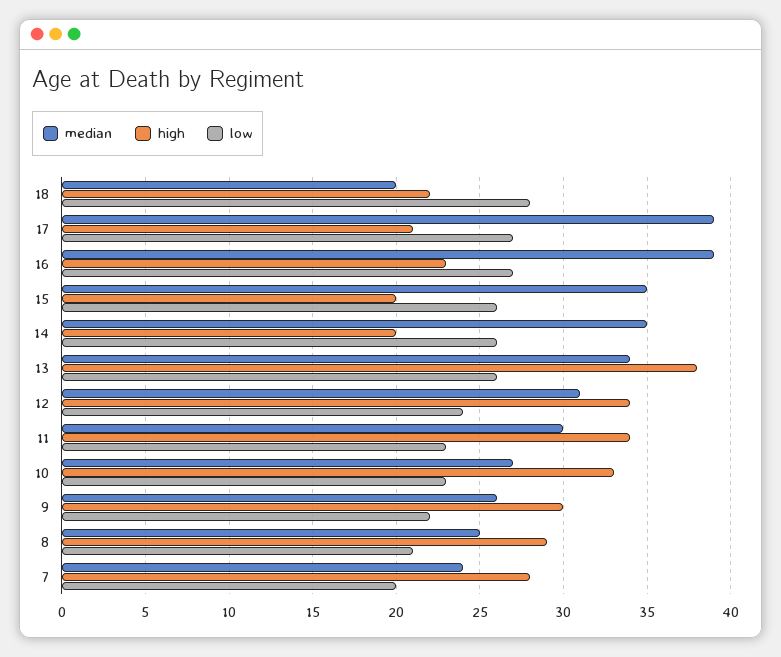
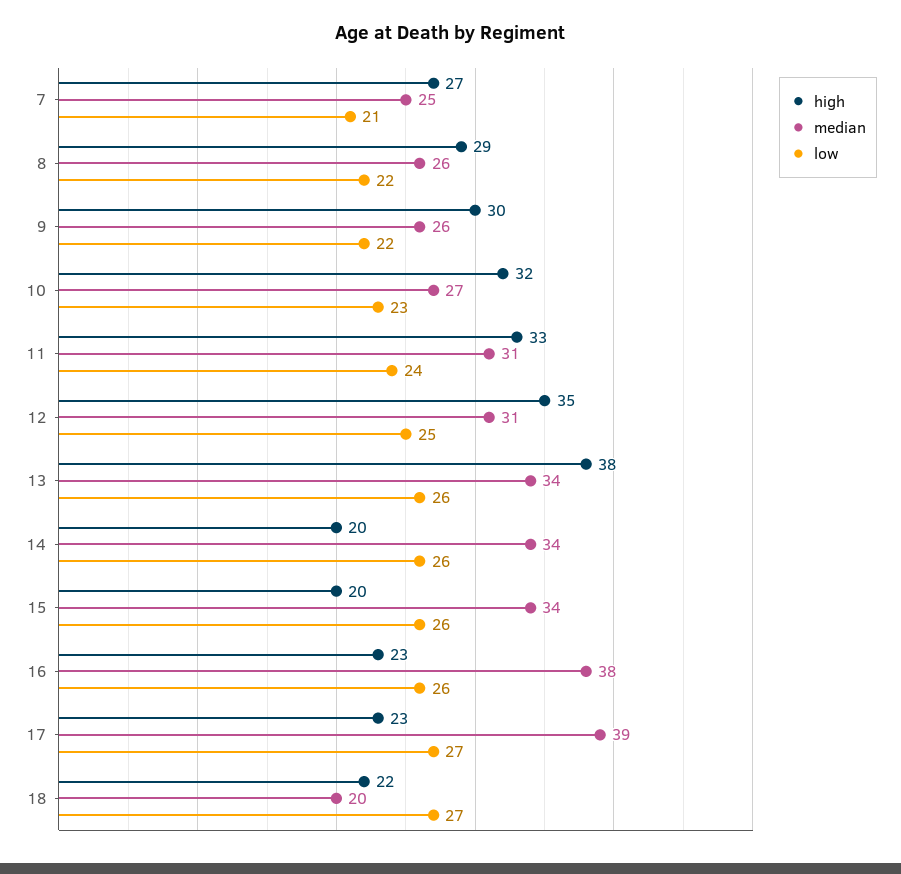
low, 18: 28 -> 27
high, 17: 21 -> 23
median, 16: 39 -> 38
low, 16: 27 -> 26
median, 15: 35 -> 34
median, 14: 35 -> 34
high, 12: 34 -> 35
low, 12: 24 -> 25
median, 11: 30 -> 31
high, 11: 34 -> 33
low, 11: 23 -> 24
high, 10: 33 -> 32
median, 8: 25 -> 26
low, 8: 21 -> 22
median, 7: 24 -> 25
high, 7: 28 -> 27
low, 7: 20 -> 21

